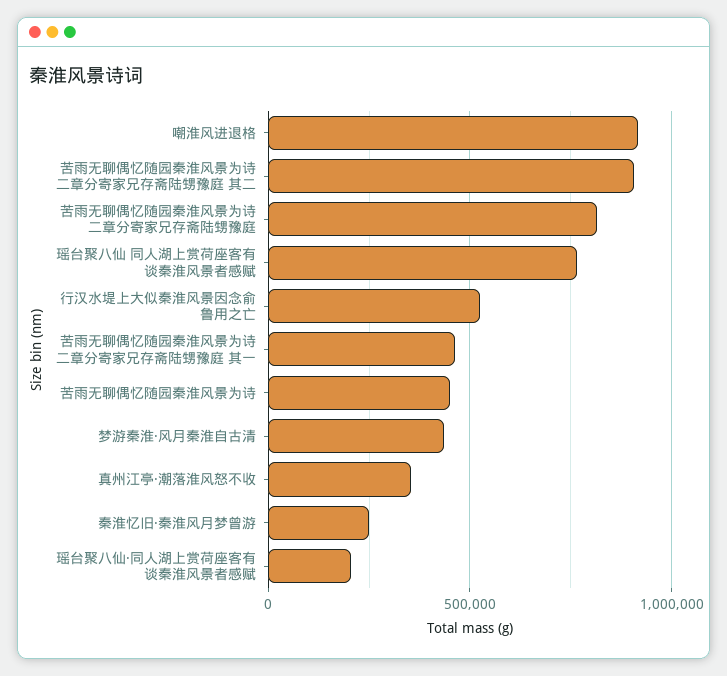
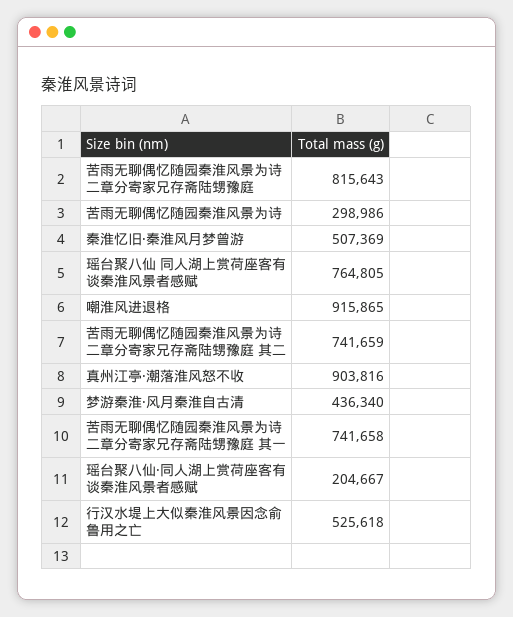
苦雨无聊偶忆随园秦淮风景为诗二章分寄家兄存斋陆甥豫庭 其二: 900000 -> 741659
苦雨无聊偶忆随园秦淮风景为诗二章分寄家兄存斋陆甥豫庭 其一: 450000 -> 741658
苦雨无聊偶忆随园秦淮风景为诗: 450000 -> 298986
真州江亭·潮落淮风怒不收: 350000 -> 903816
秦淮忆旧·秦淮风月梦曾游: 250000 -> 507369

